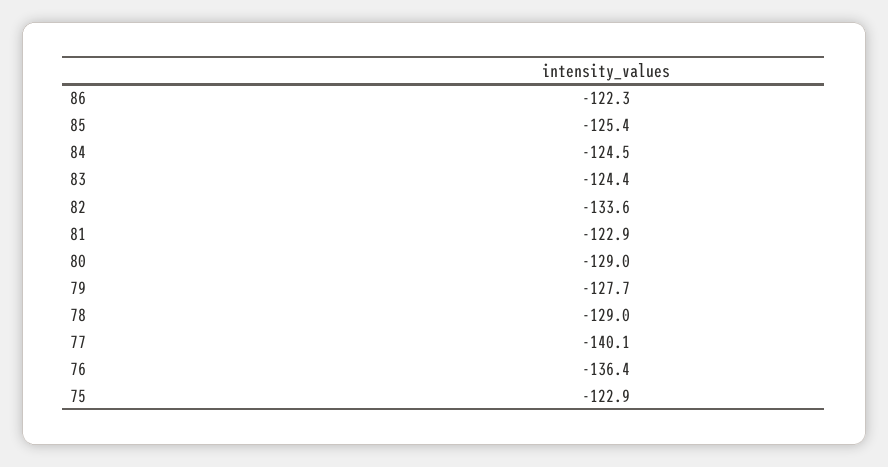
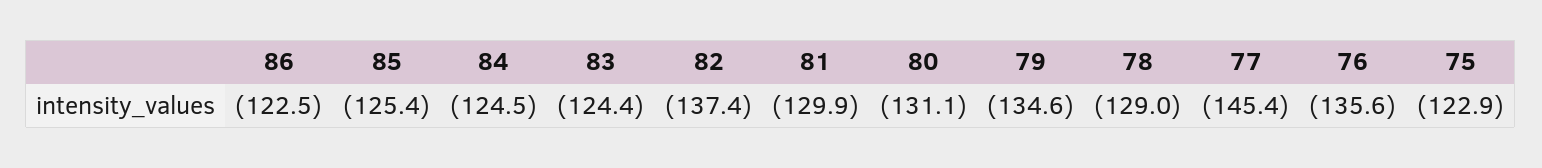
86: -122.3 -> -122.5
82: -133.6 -> -137.4
81: -122.9 -> -129.9
80: -129 -> -131.1
79: -127.7 -> -134.6
77: -140.1 -> -145.4
76: -136.4 -> -135.6

